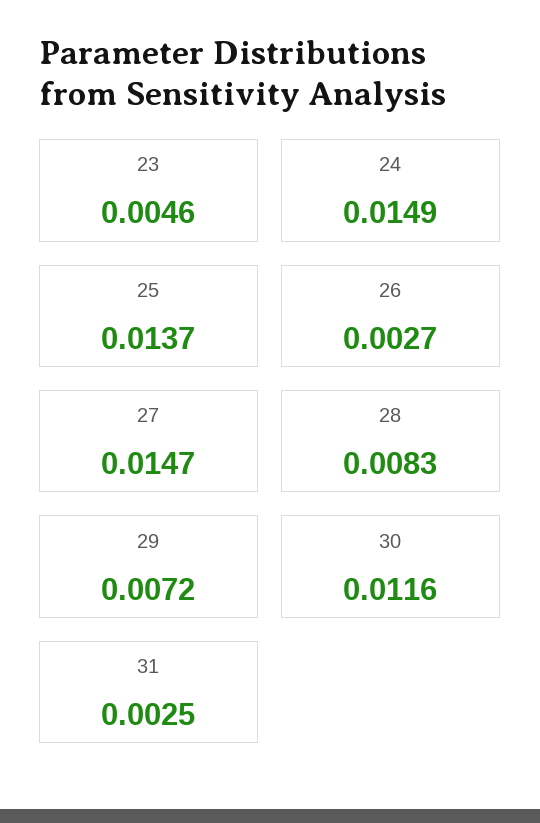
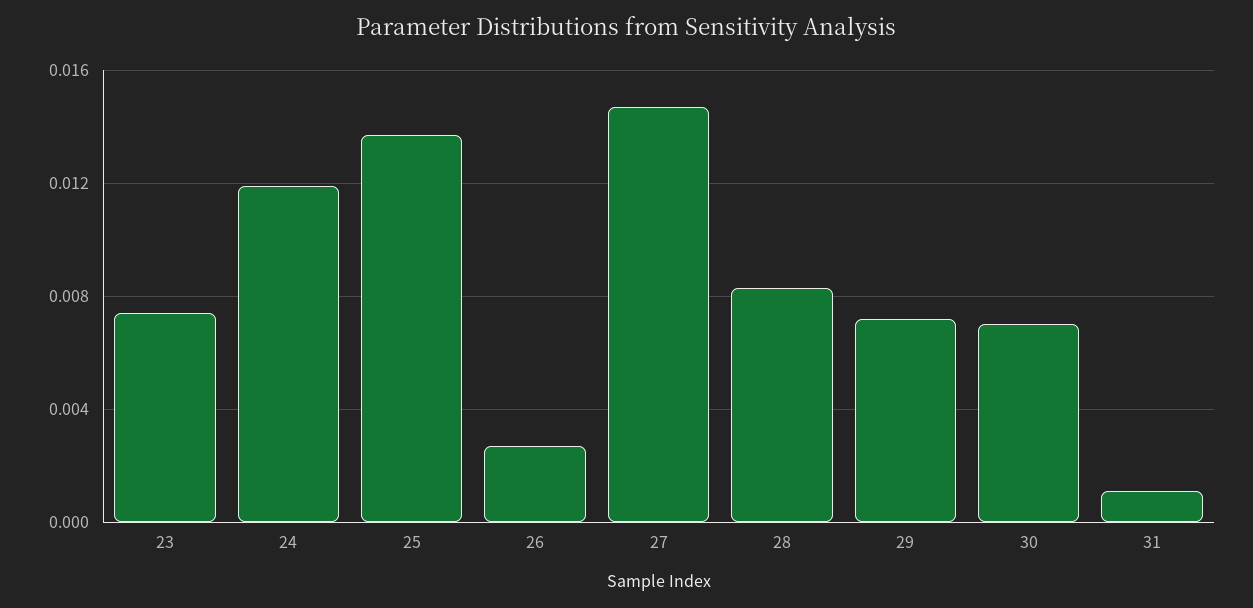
23: 0.0046 -> 0.0075
24: 0.0149 -> 0.012
30: 0.0116 -> 0.007
31: 0.0025 -> 0.001

